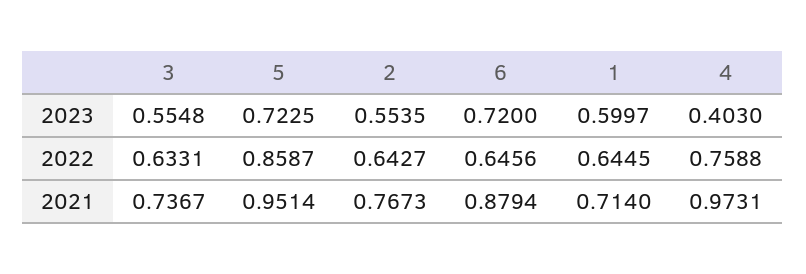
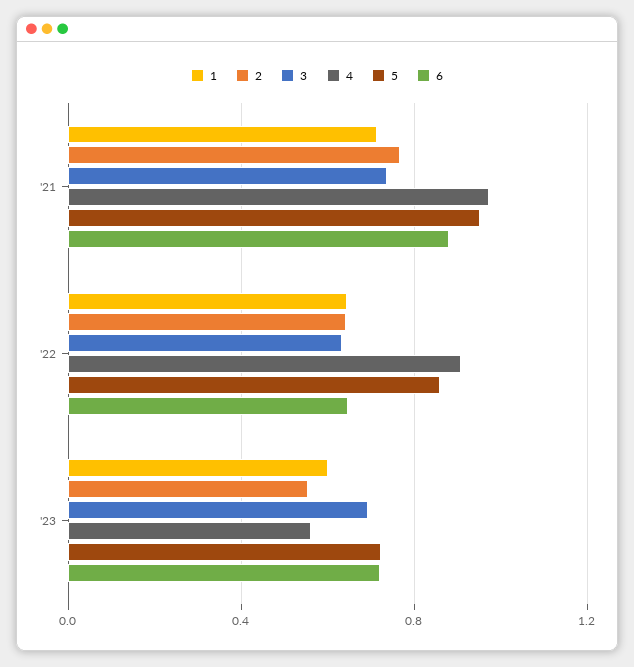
3, 2023: 0.5548 -> 0.7
4, 2023: 0.403 -> 0.55
4, 2022: 0.7588 -> 0.9

